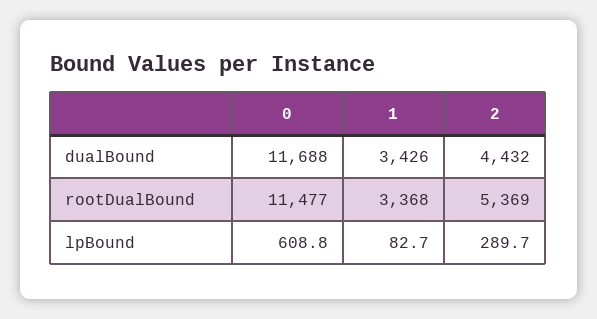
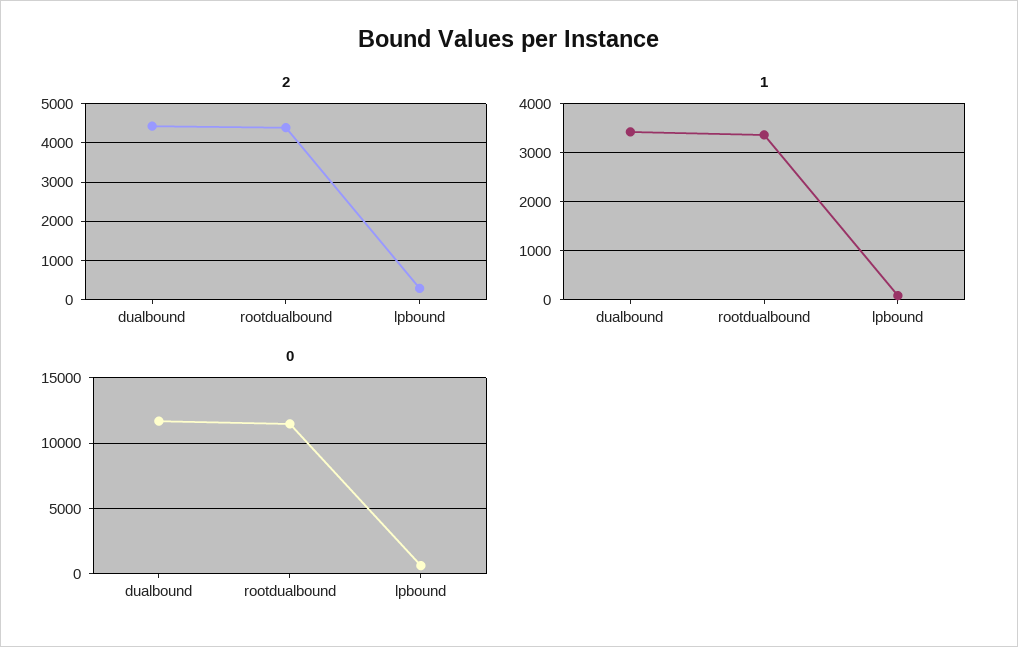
2, rootDualBound: 5369 -> 4400

